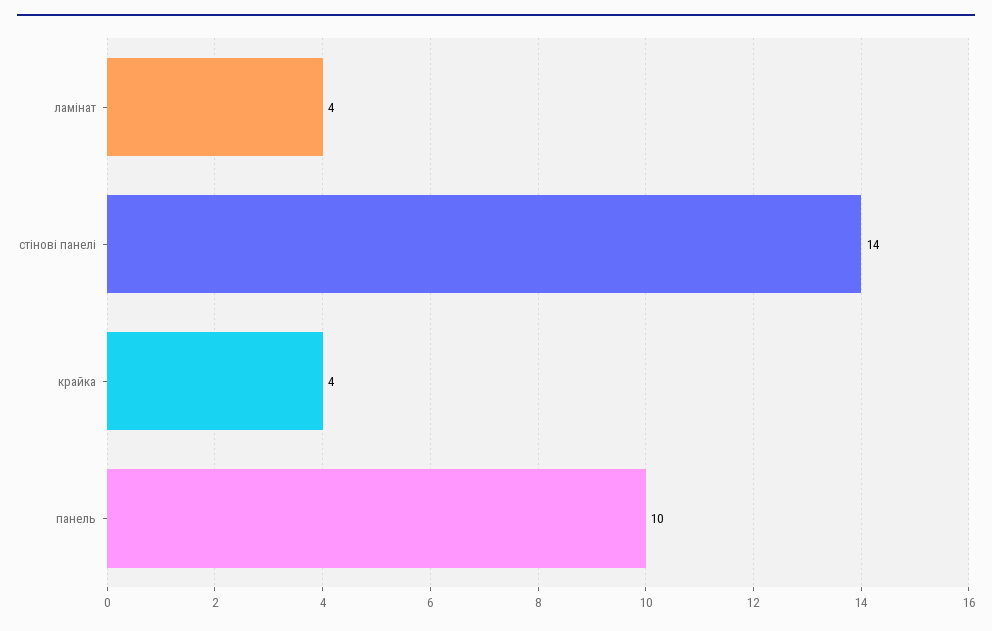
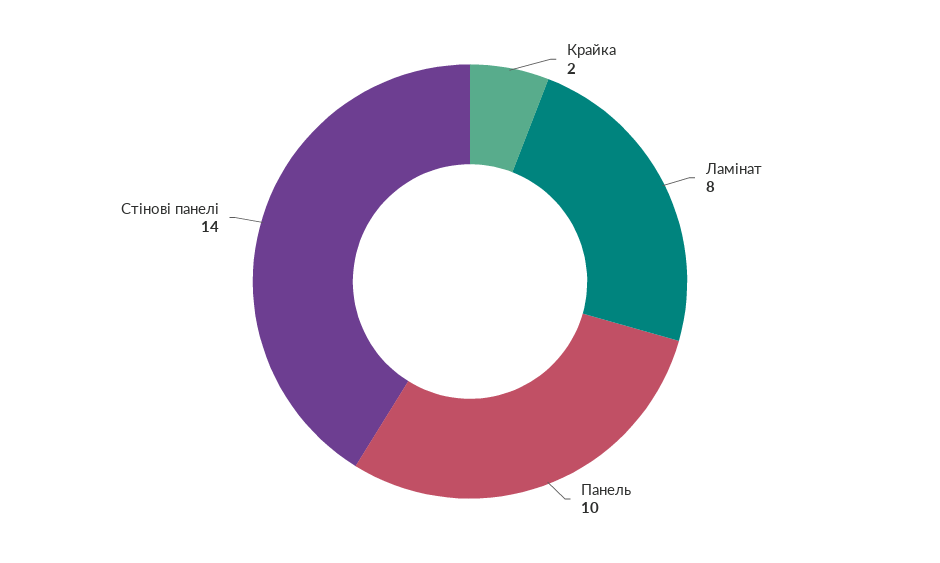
ламінат: 4 -> 8
крайка: 4 -> 2

